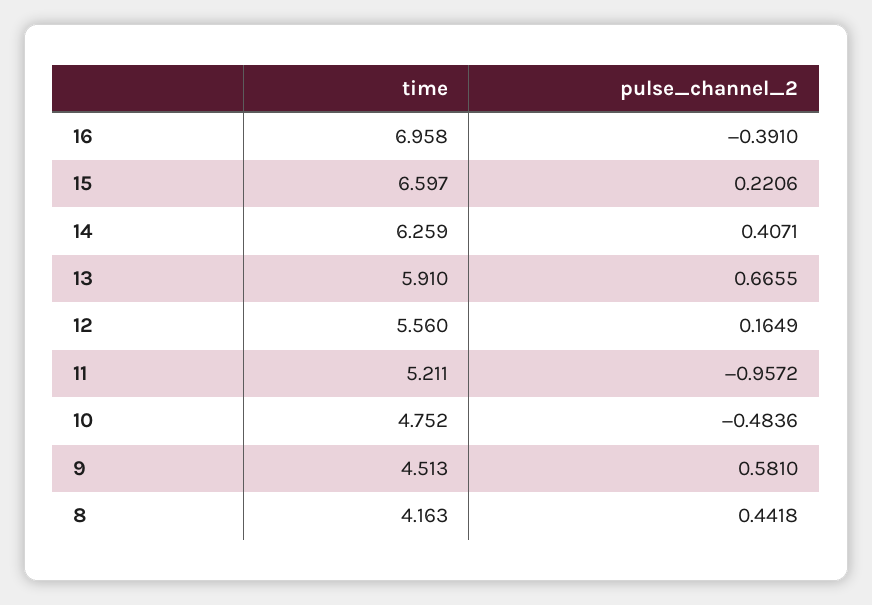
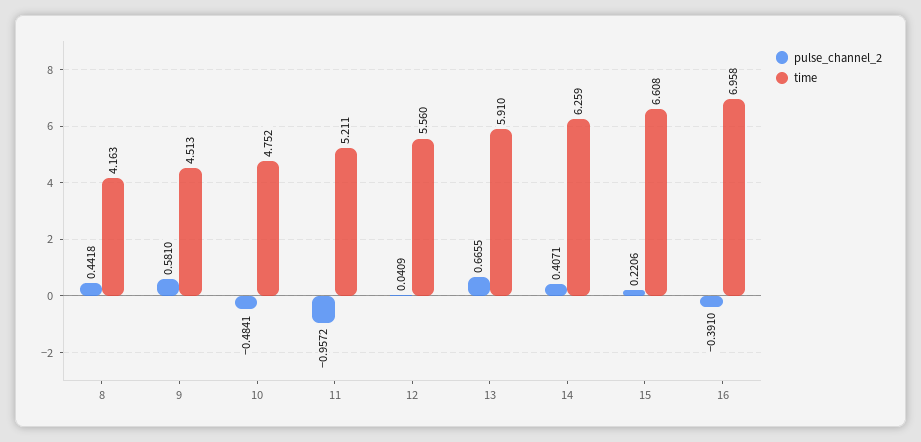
time, 15: 6.597 -> 6.608
pulse_channel_2, 12: 0.1649 -> 0.0409
pulse_channel_2, 10: -0.4836 -> -0.4841

